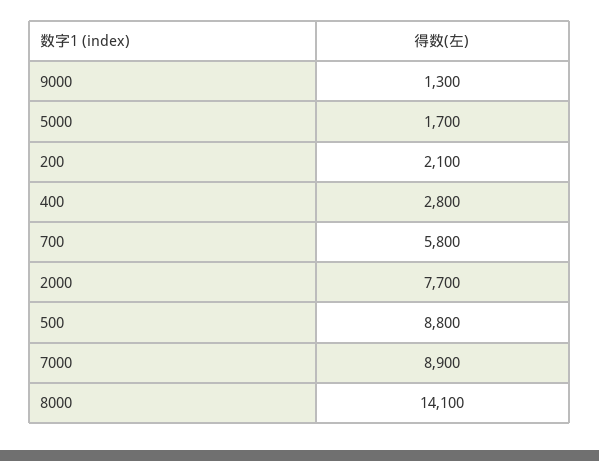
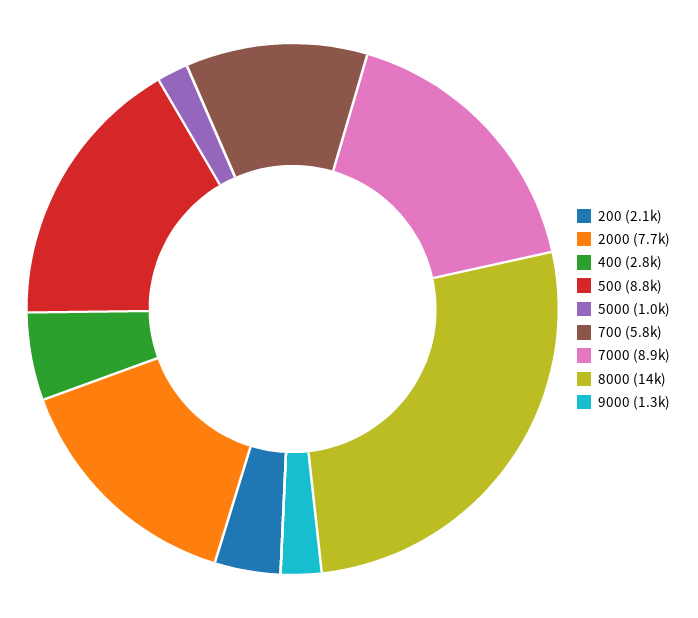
5000: 1700 -> 1000

